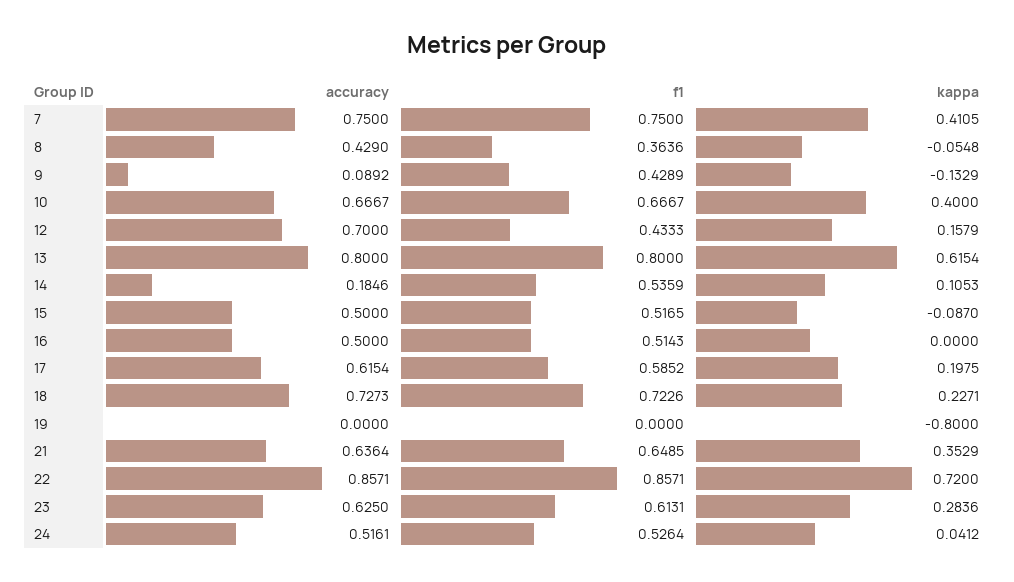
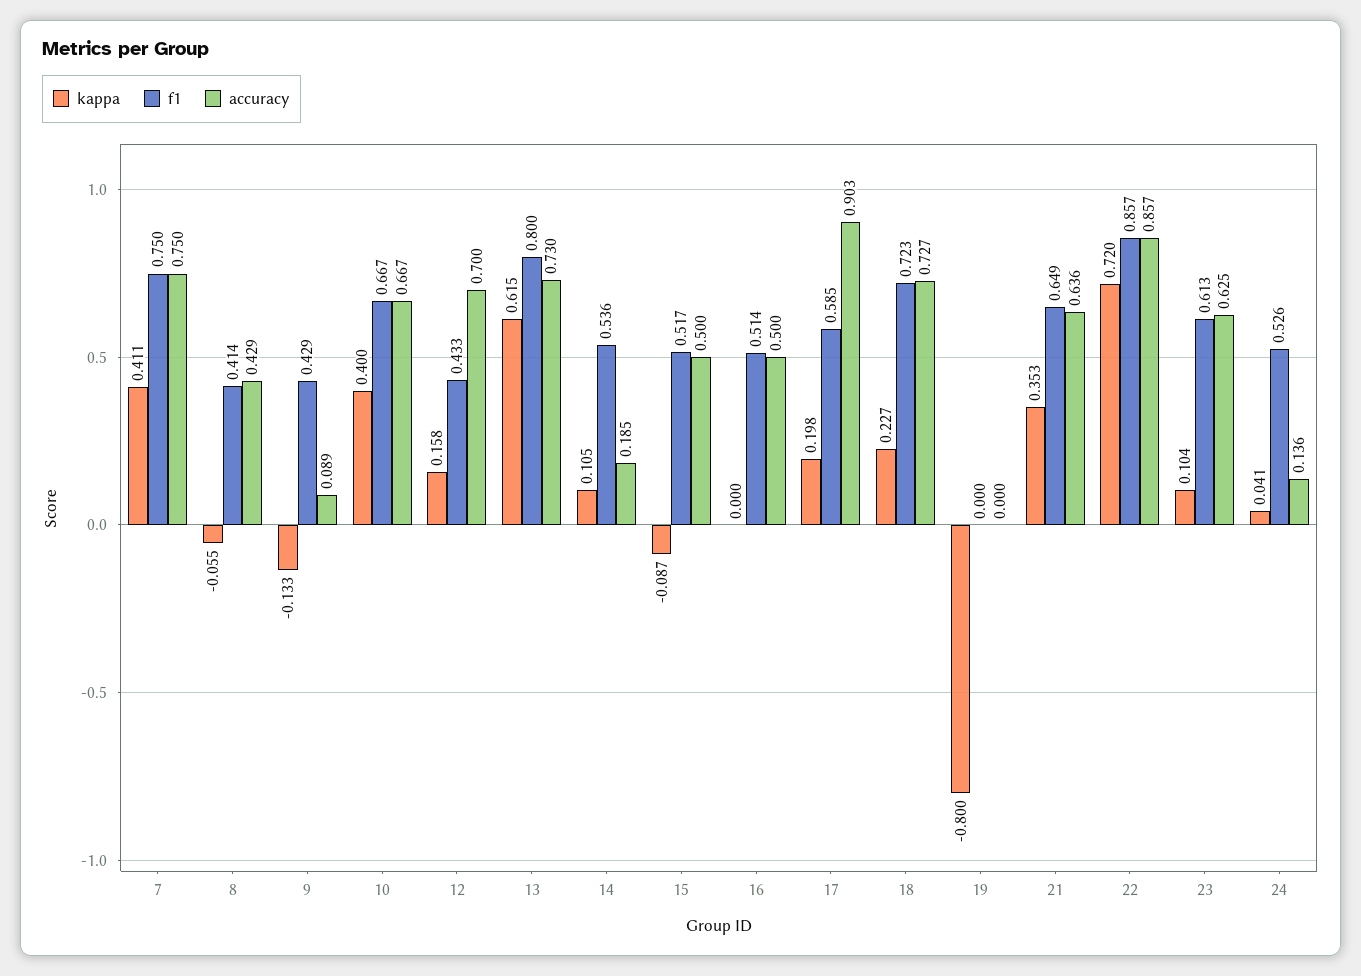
f1, 8: 0.3636 -> 0.414
accuracy, 13: 0.8 -> 0.73
accuracy, 17: 0.6154 -> 0.903
kappa, 23: 0.2836 -> 0.104
accuracy, 24: 0.5161 -> 0.136

